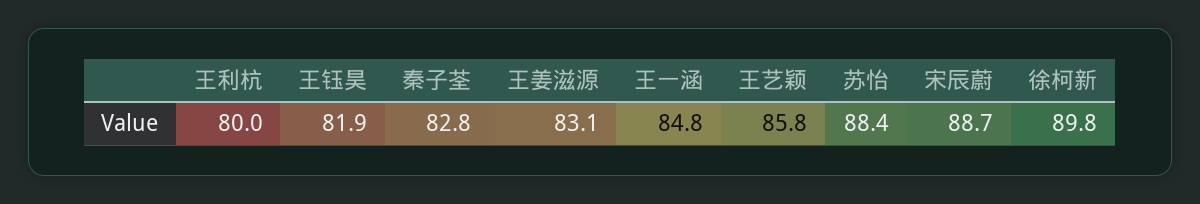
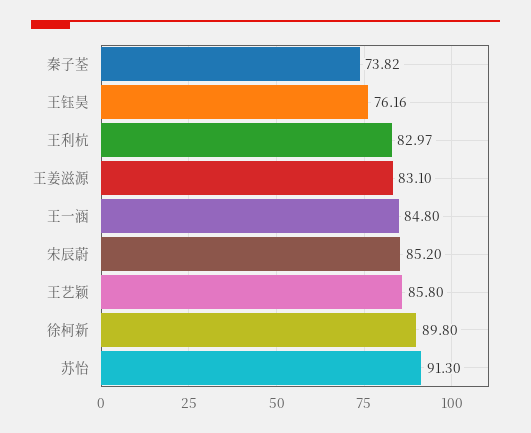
王利杭: 80 -> 82.97
王钰昊: 81.9 -> 76.16
秦子荃: 82.8 -> 73.82
苏怡: 88.4 -> 91.3
宋辰蔚: 88.7 -> 85.2

